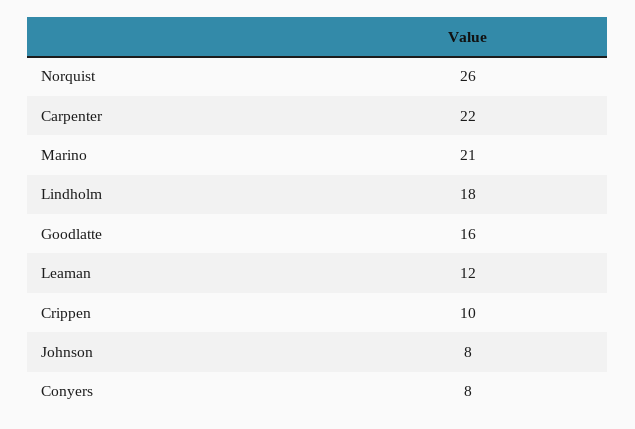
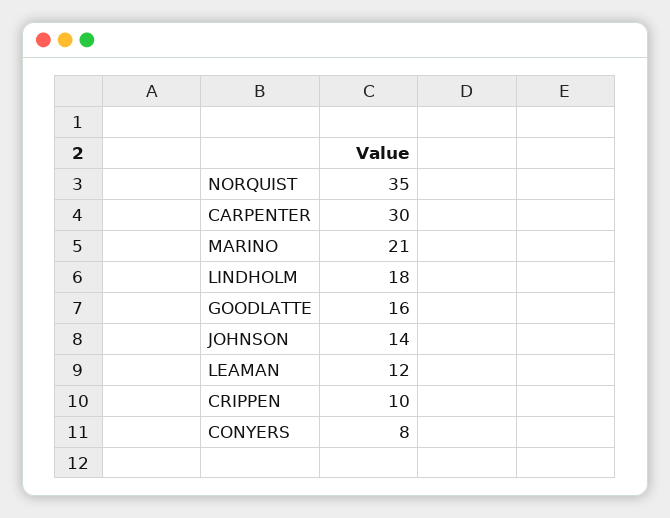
Norquist: 26 -> 35
Carpenter: 22 -> 30
Johnson: 8 -> 14

